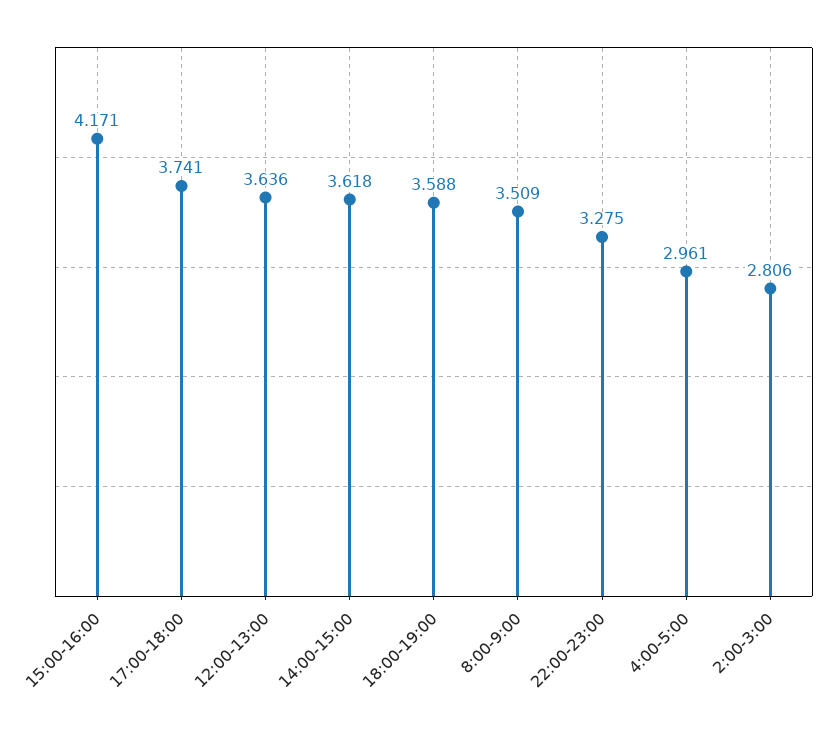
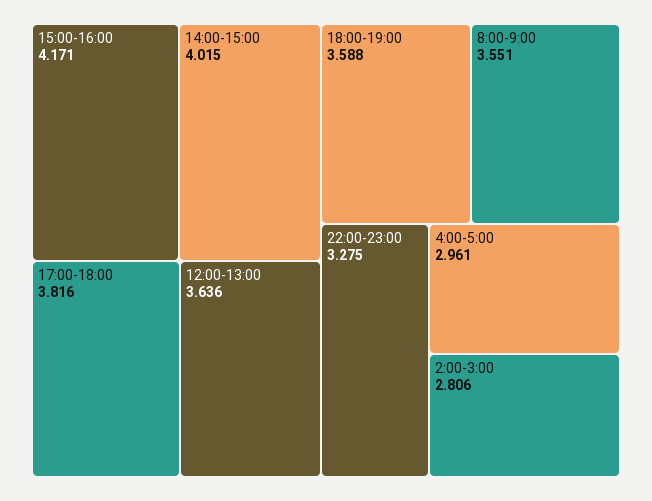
17:00-18:00: 3.741 -> 3.816
14:00-15:00: 3.618 -> 4.015
8:00-9:00: 3.509 -> 3.551

